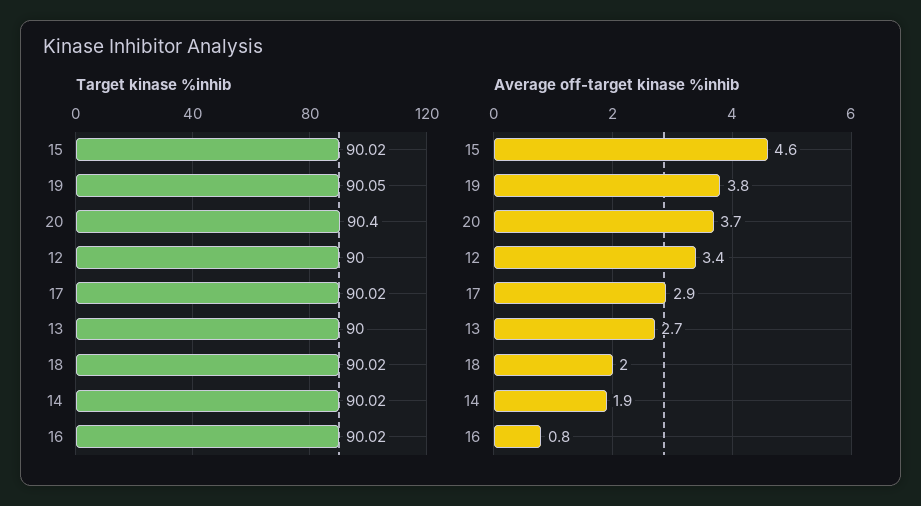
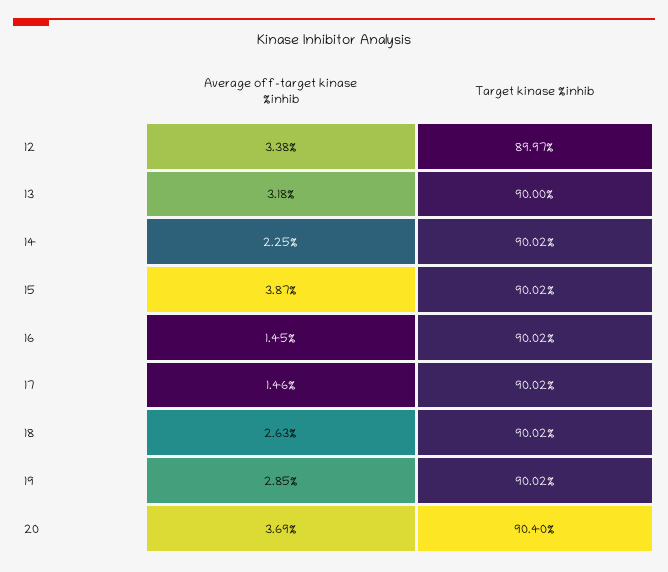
Target kinase %inhib, 19: 90.05 -> 90.02
Target kinase %inhib, 12: 90 -> 89.97
Average off-target kinase %inhib, 15: 4.6 -> 3.87
Average off-target kinase %inhib, 19: 3.8 -> 2.85
Average off-target kinase %inhib, 17: 2.9 -> 1.46
Average off-target kinase %inhib, 13: 2.7 -> 3.18
Average off-target kinase %inhib, 18: 2 -> 2.63
Average off-target kinase %inhib, 14: 1.9 -> 2.25
Average off-target kinase %inhib, 16: 0.8 -> 1.45

